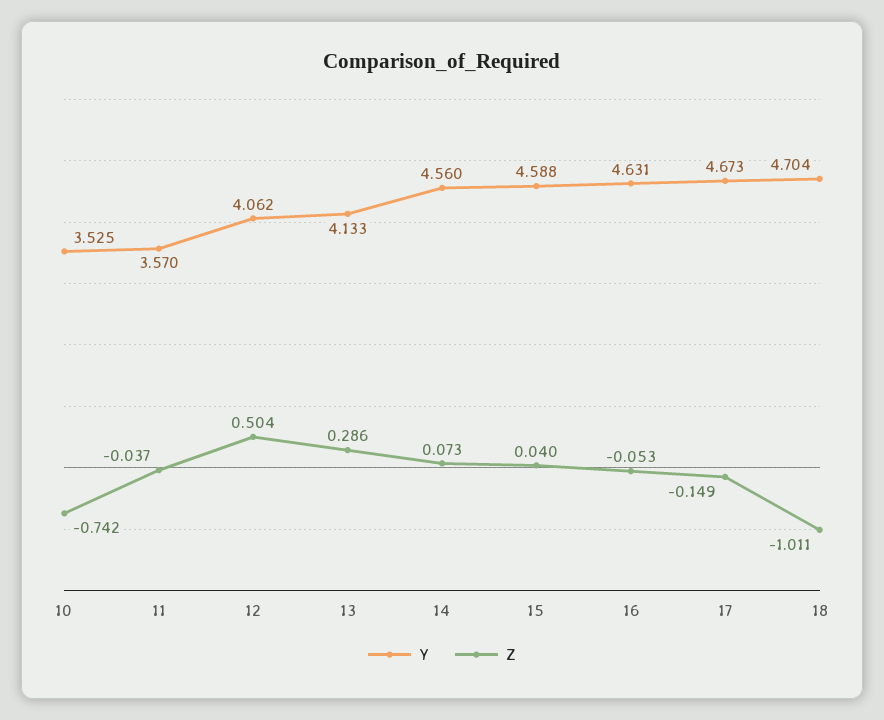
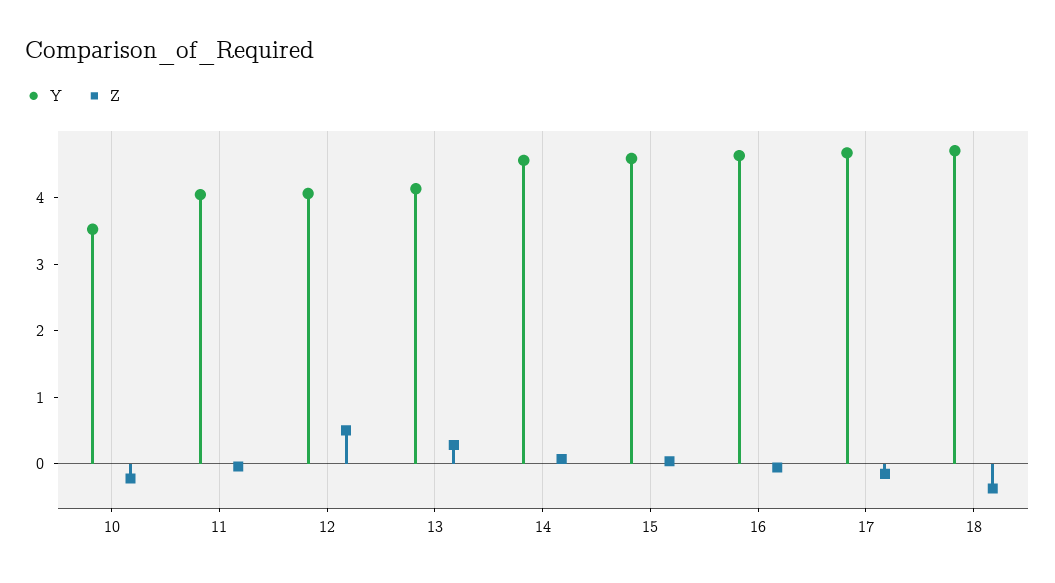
Z, 10: -0.742 -> -0.2
Y, 11: 3.57 -> 4
Z, 18: -1.011 -> -0.4

